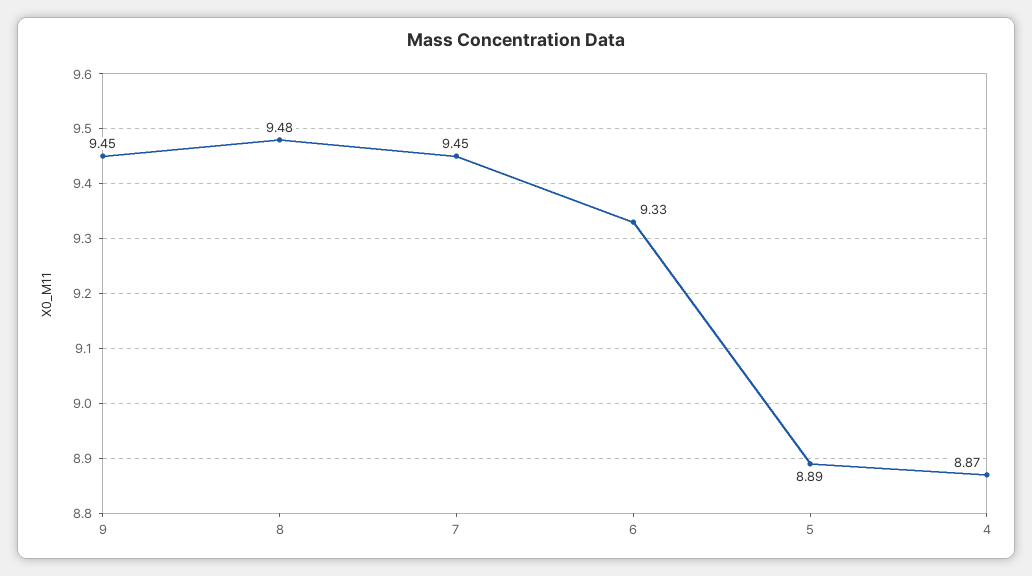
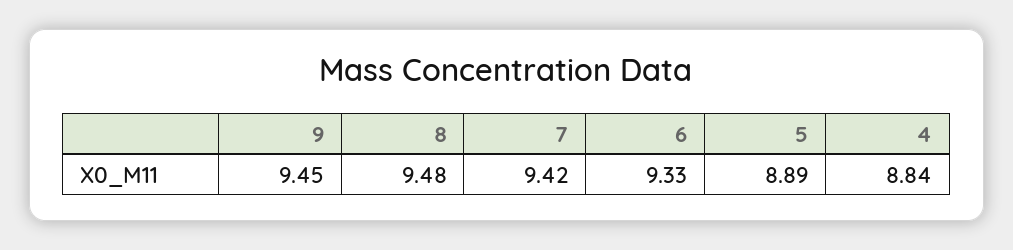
7: 9.45 -> 9.42
4: 8.87 -> 8.84

